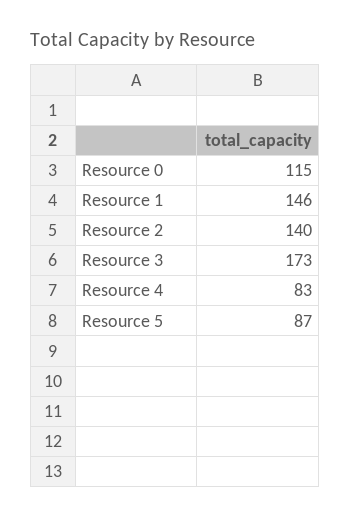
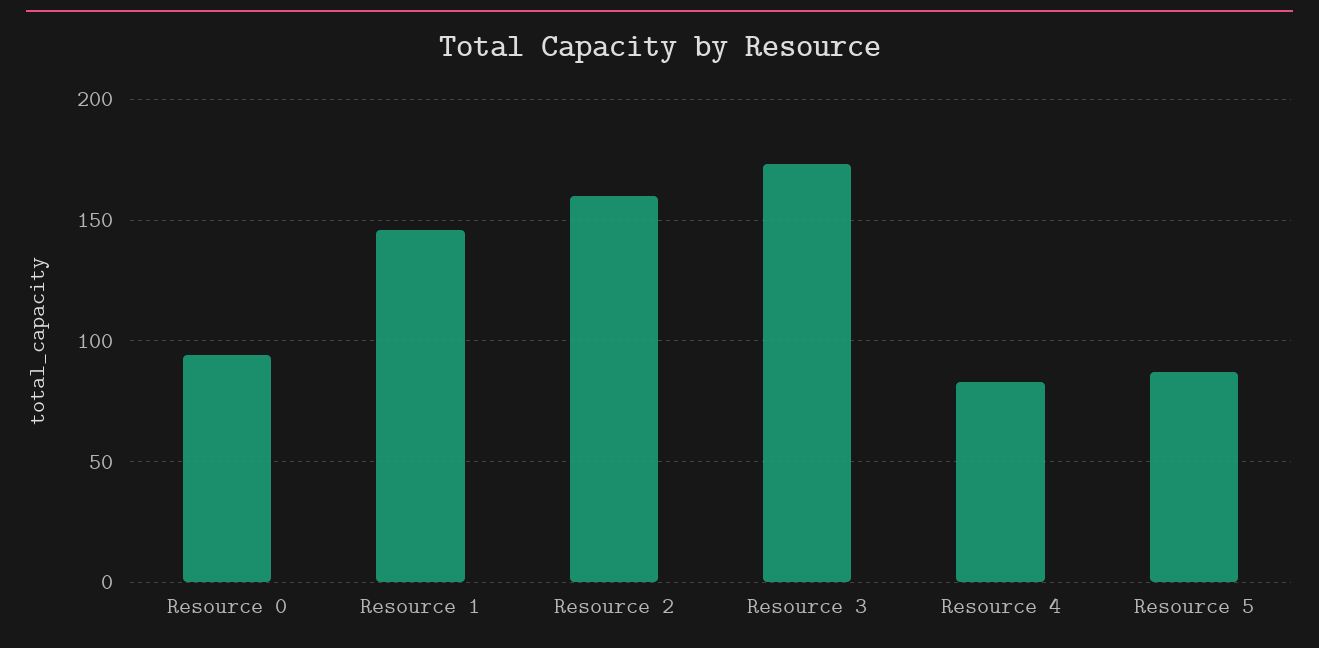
Resource 0: 115 -> 95
Resource 2: 140 -> 160

